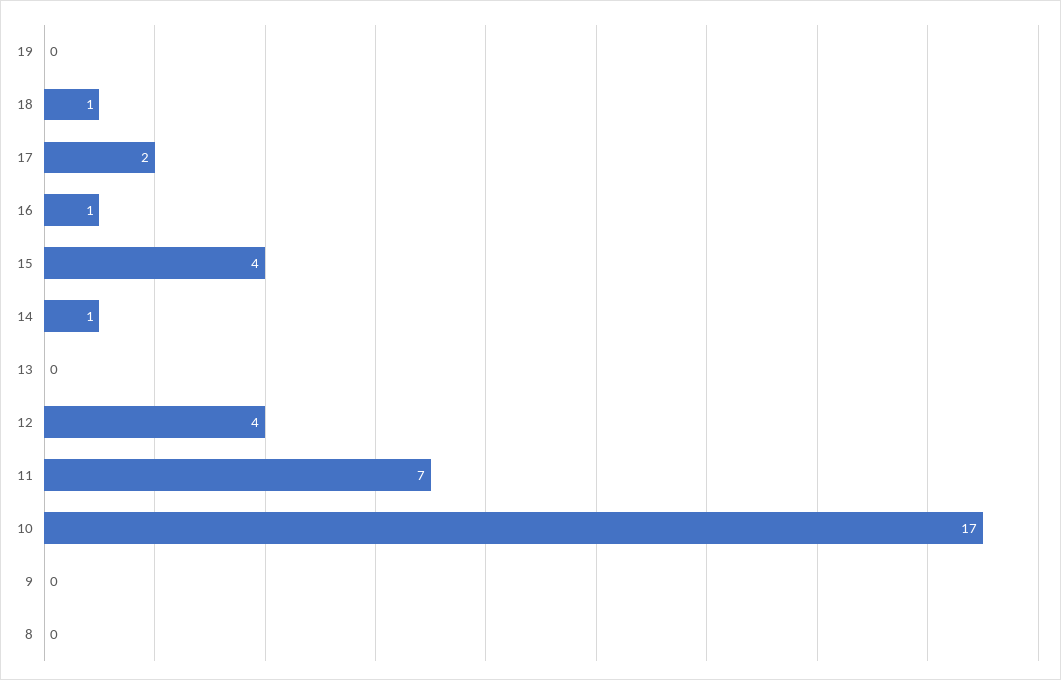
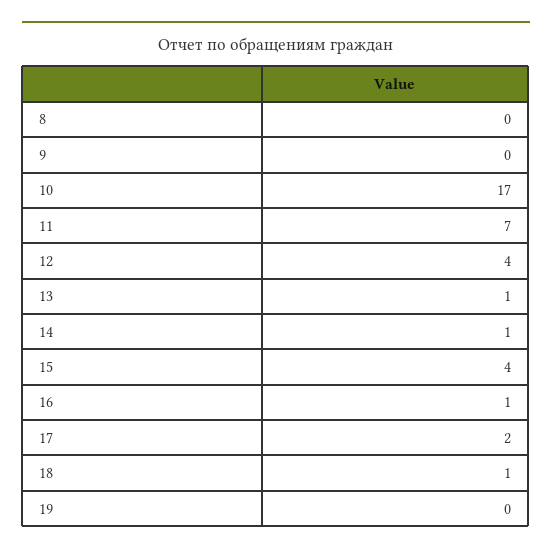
13: 0 -> 1

